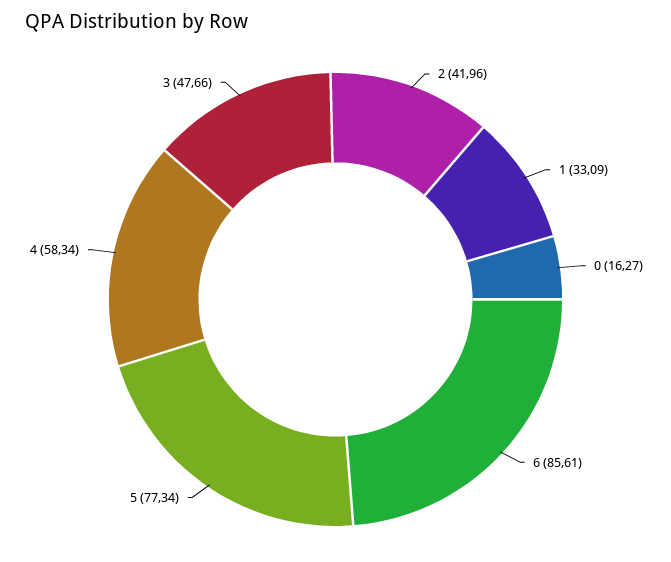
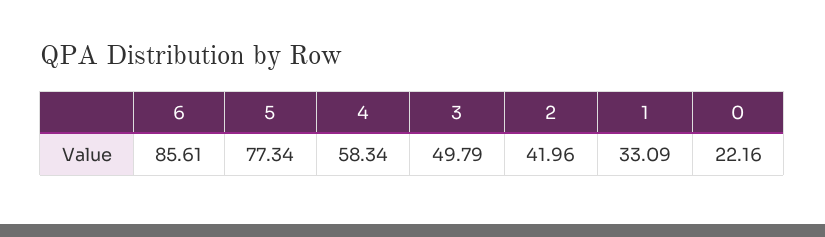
0: 16.27 -> 22.16
3: 47.66 -> 49.79

